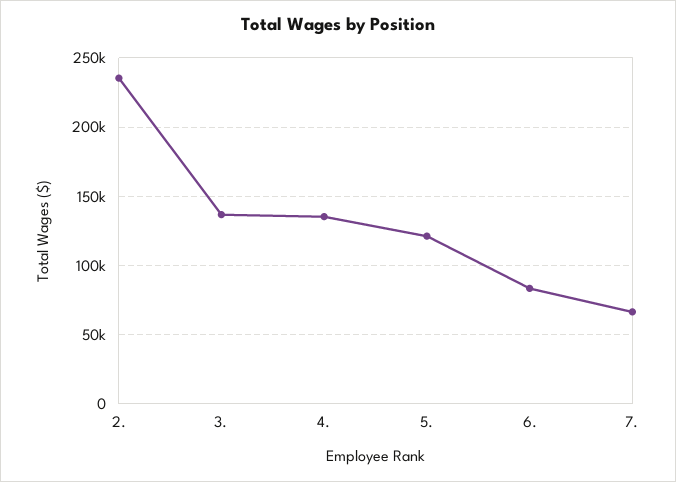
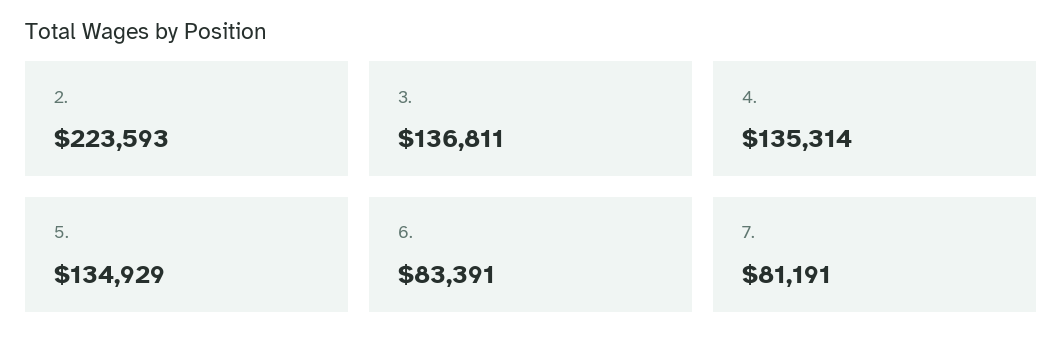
2.: 235000 -> 223593
5.: 120000 -> 134929
7.: 65000 -> 81191

